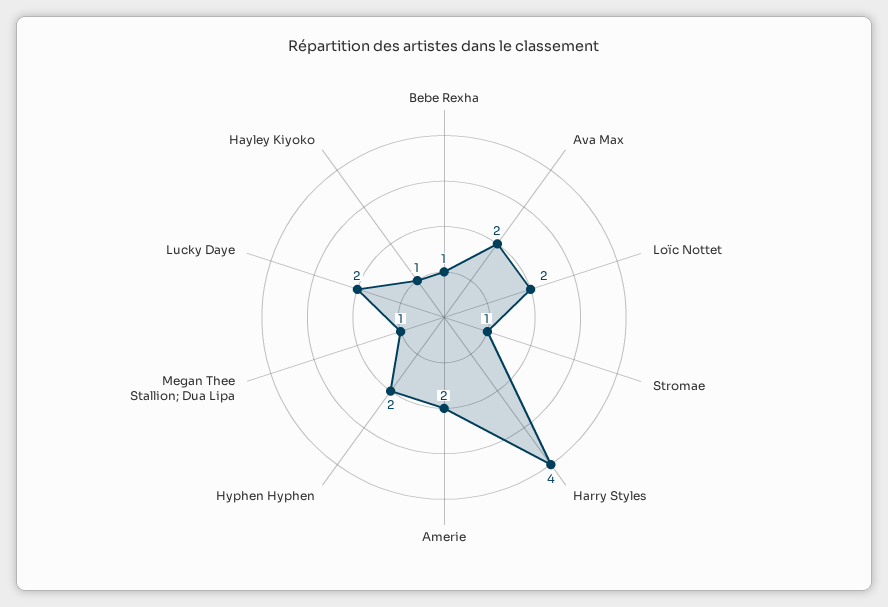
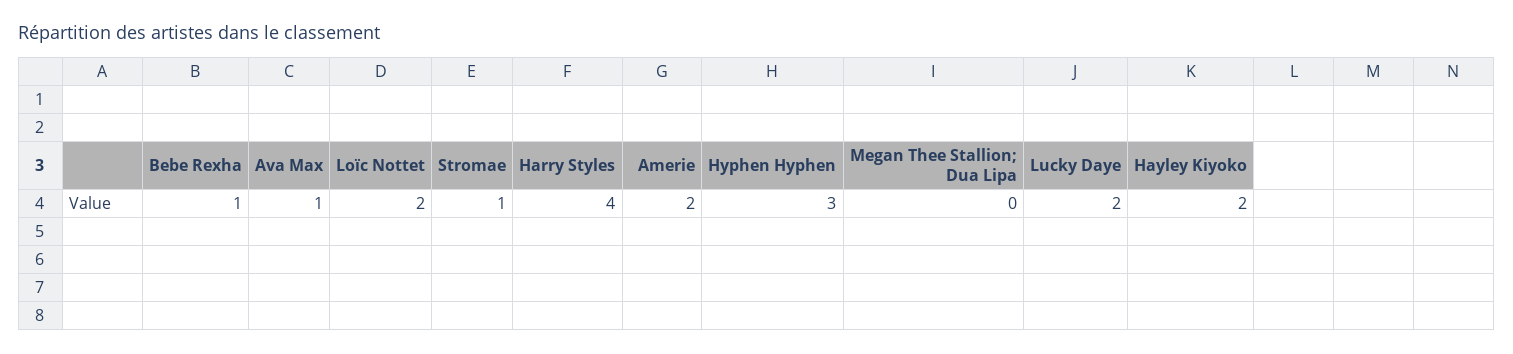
Ava Max: 2 -> 1
Hyphen Hyphen: 2 -> 3
Megan Thee Stallion; Dua Lipa: 1 -> 0
Hayley Kiyoko: 1 -> 2

